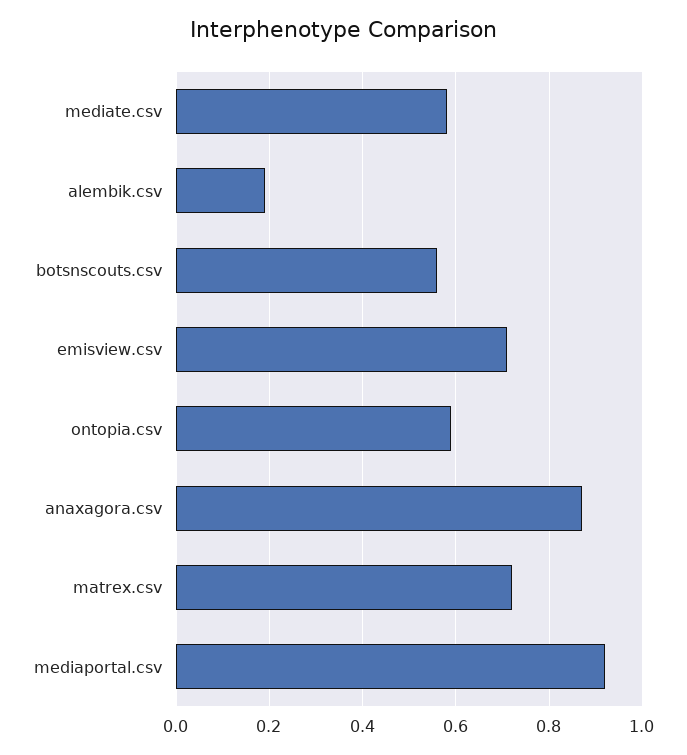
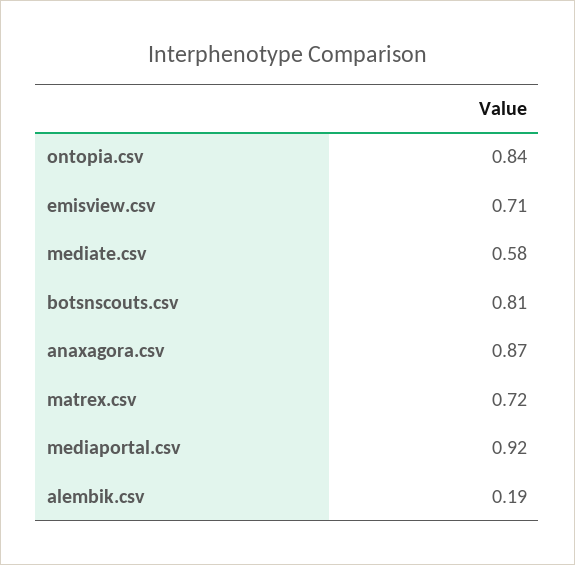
botsnscouts.csv: 0.55 -> 0.81
ontopia.csv: 0.6 -> 0.84

